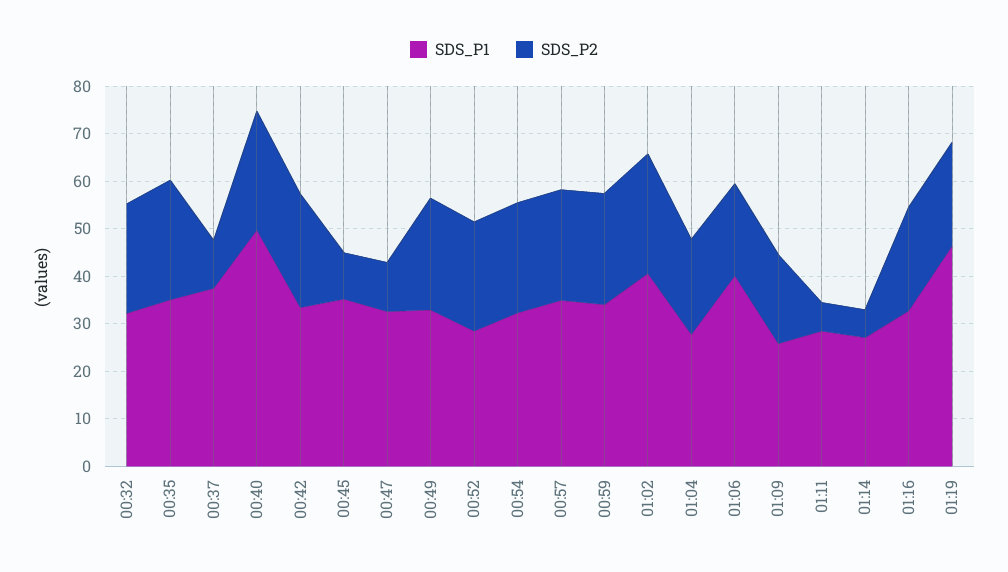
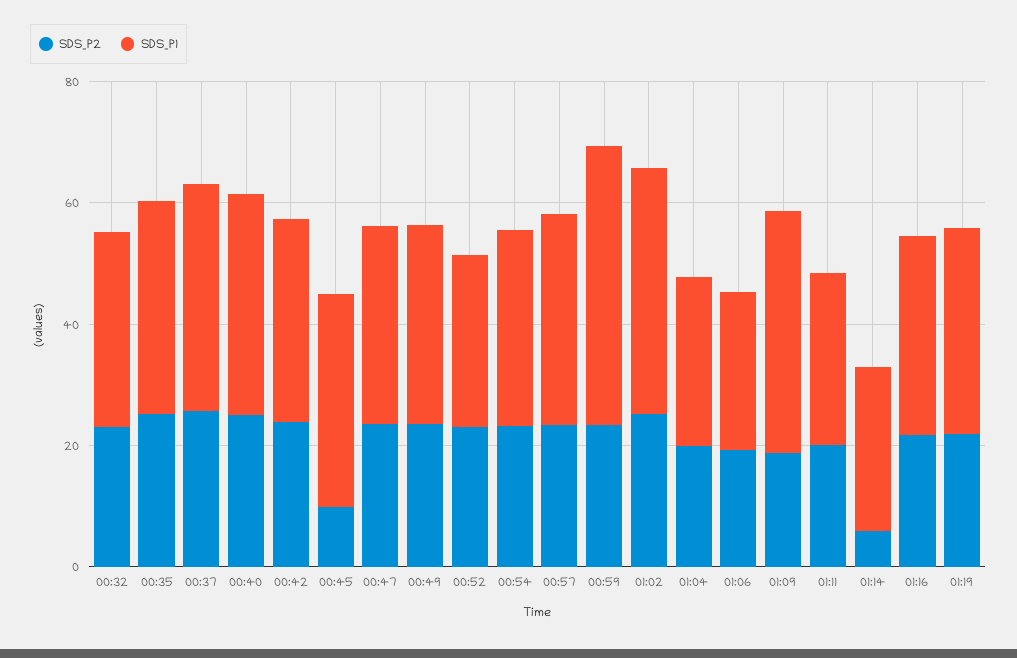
SDS_P2, 00:37: 10 -> 25
SDS_P1, 00:40: 50 -> 35
SDS_P2, 00:47: 10 -> 25
SDS_P1, 00:59: 34 -> 45
SDS_P1, 01:06: 40 -> 25
SDS_P1, 01:09: 26 -> 40
SDS_P2, 01:11: 6 -> 20
SDS_P1, 01:19: 46 -> 35

